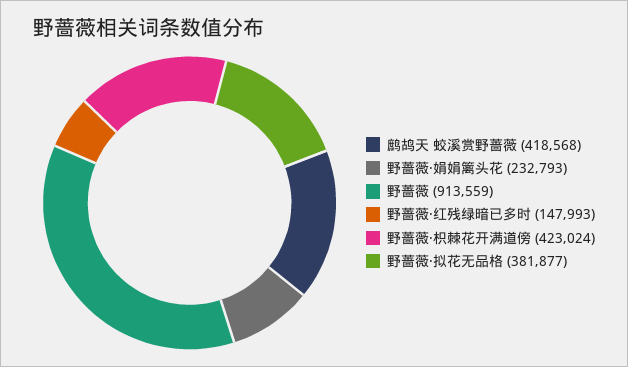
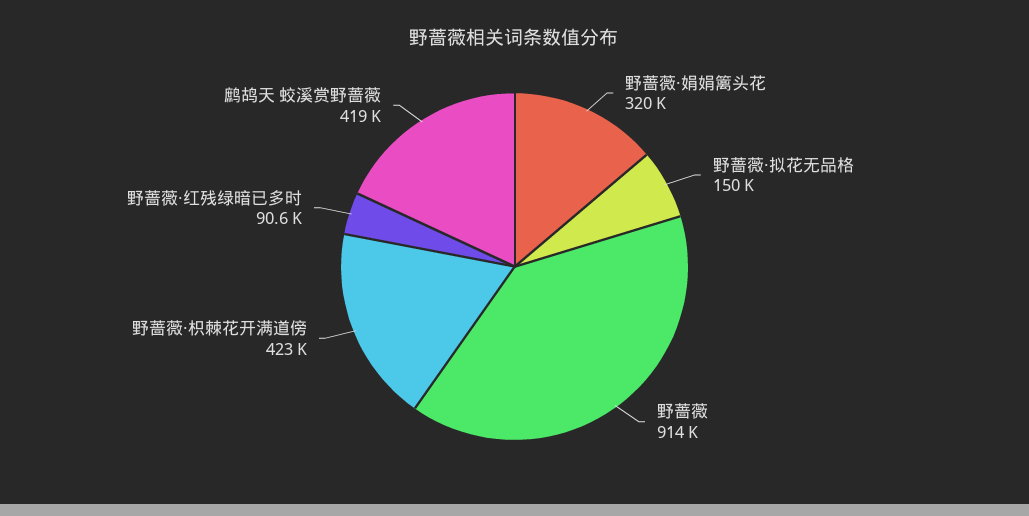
野蔷薇·娟娟篱头花: 232793 -> 320000
野蔷薇·红残绿暗已多时: 147993 -> 90600
野蔷薇·拟花无品格: 381877 -> 150000

